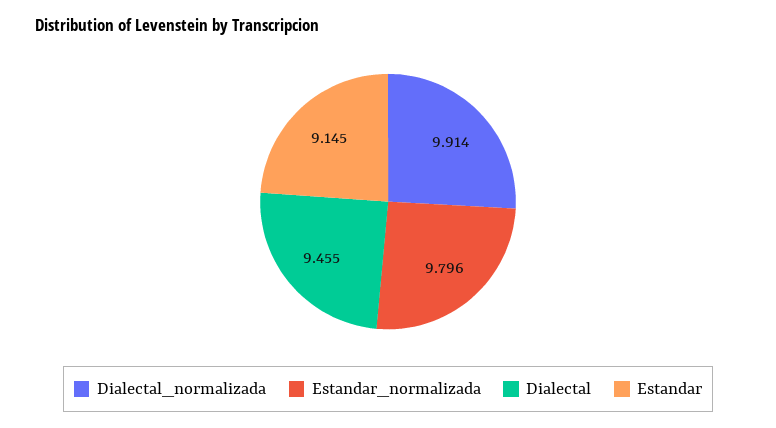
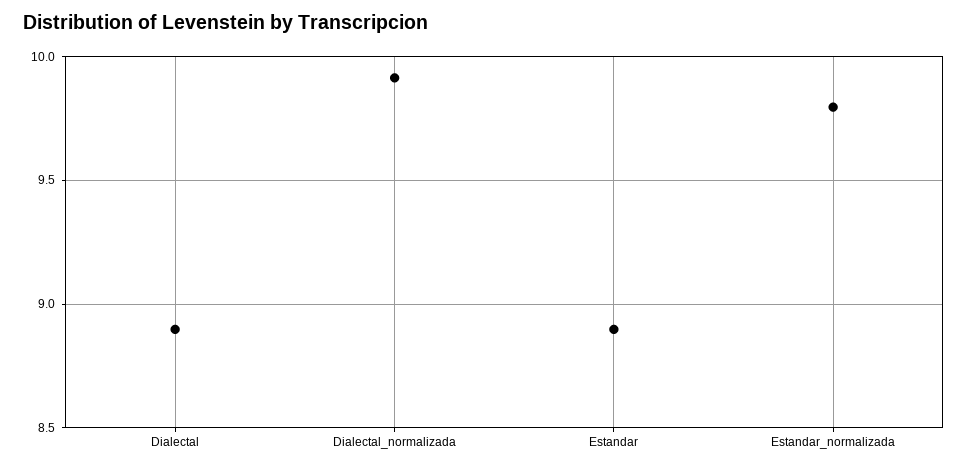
Dialectal: 9.455 -> 8.9
Estandar: 9.145 -> 8.9

